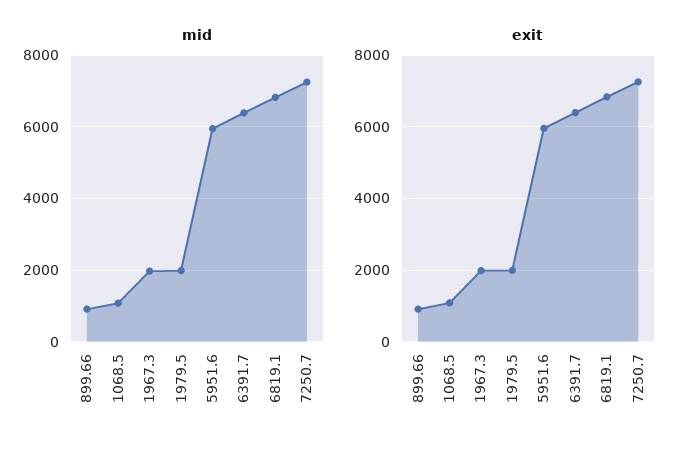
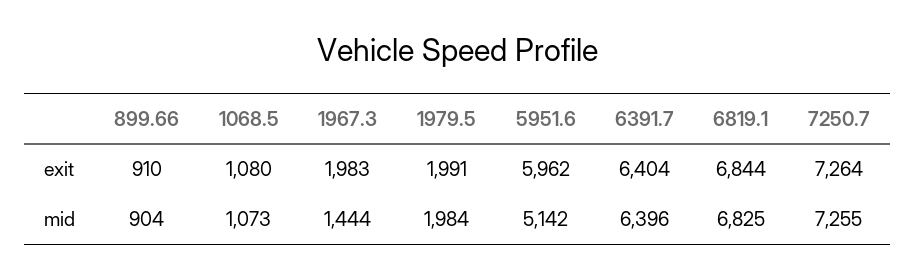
mid, 1967.3: 2000 -> 1444
mid, 5951.6: 6000 -> 5142

